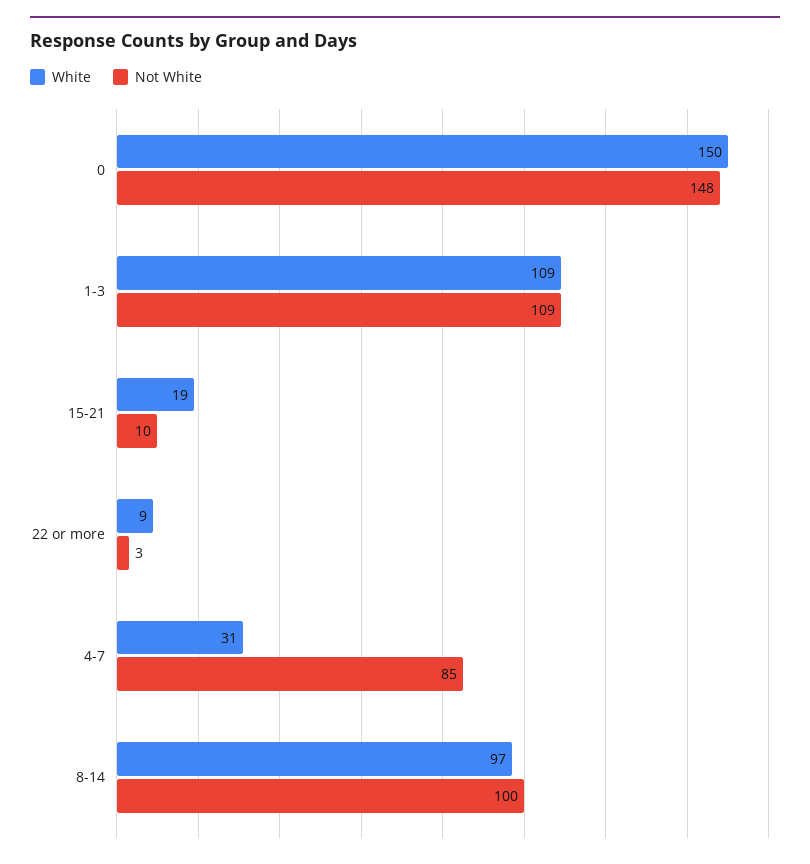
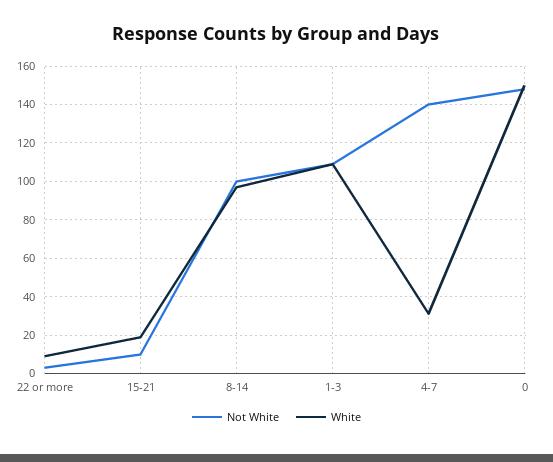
Not White, 4-7: 85 -> 140

